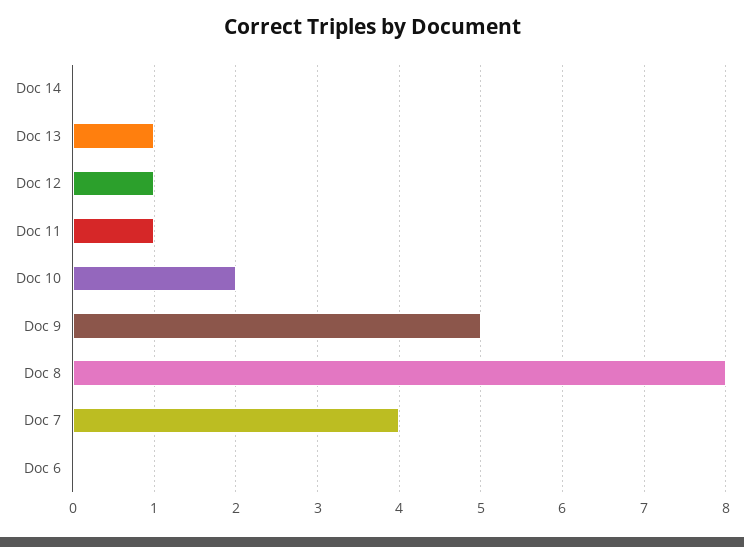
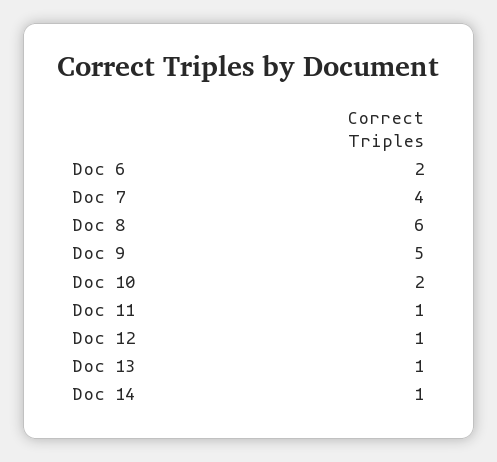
Doc 14: 0 -> 1
Doc 8: 8 -> 6
Doc 6: 0 -> 2

